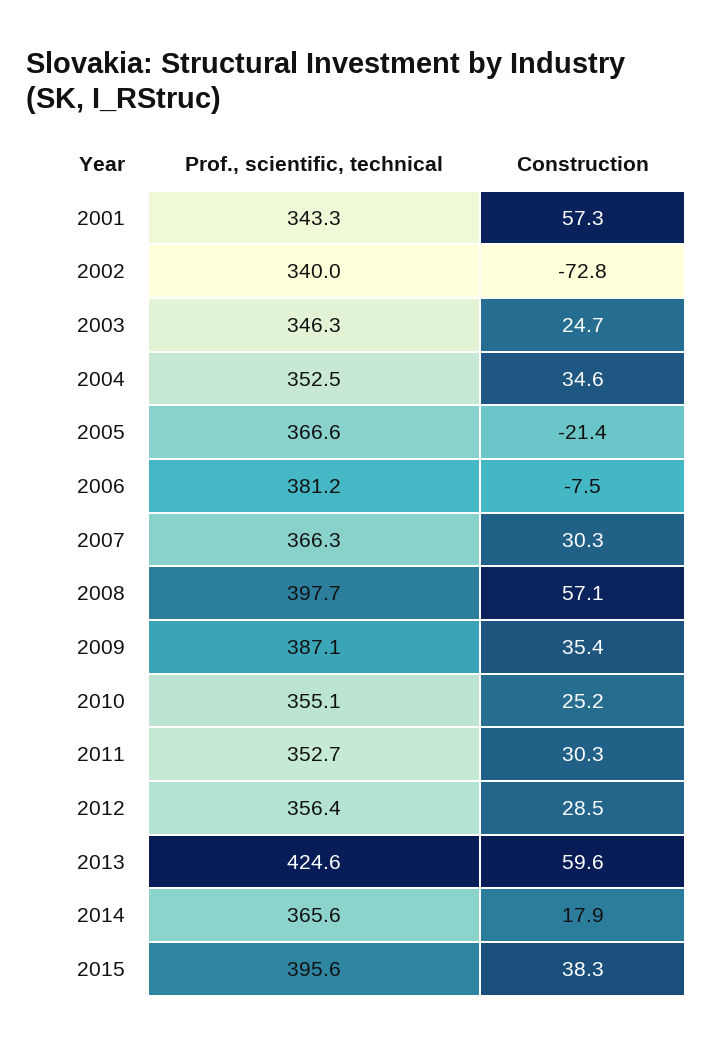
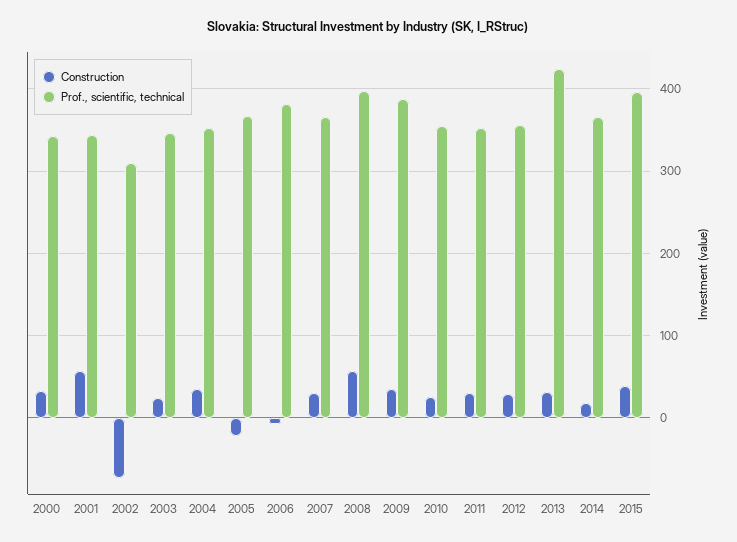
Prof., scientific, technical, 2002: 340 -> 310
Construction, 2013: 59.6 -> 30
Construction, 2000: none -> 30
Prof., scientific, technical, 2000: none -> 340

